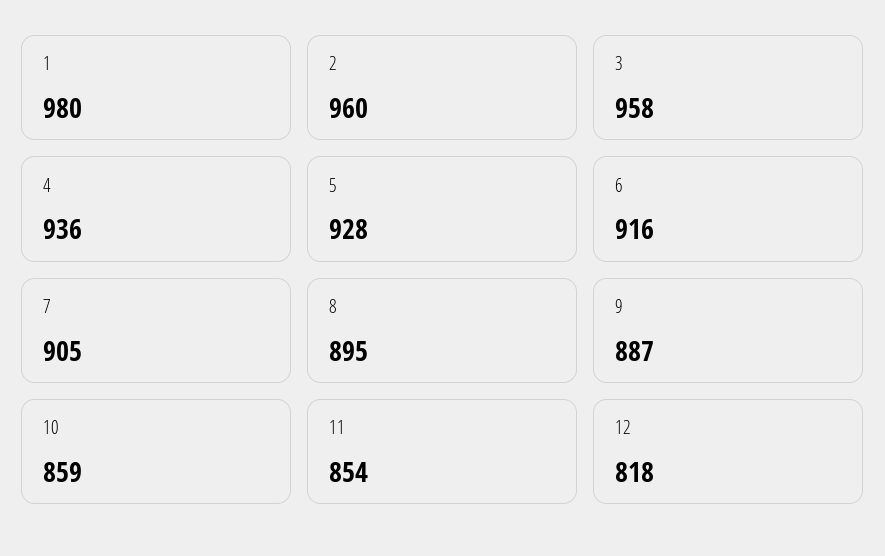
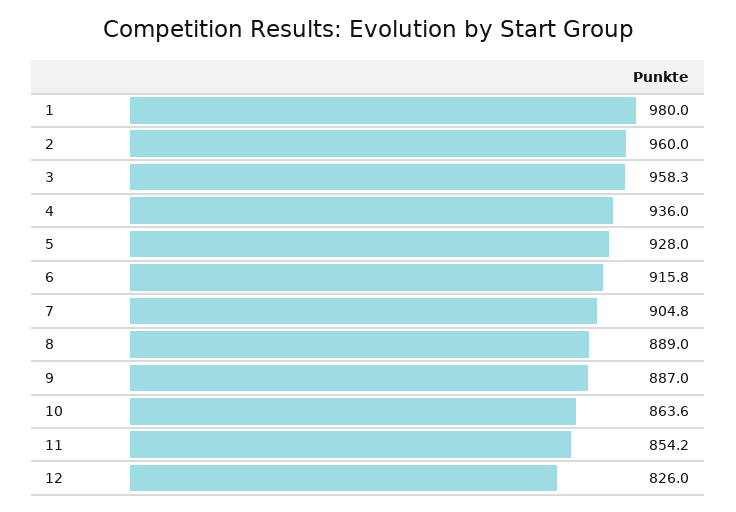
8: 895 -> 889
10: 859 -> 863.6
12: 818 -> 826

